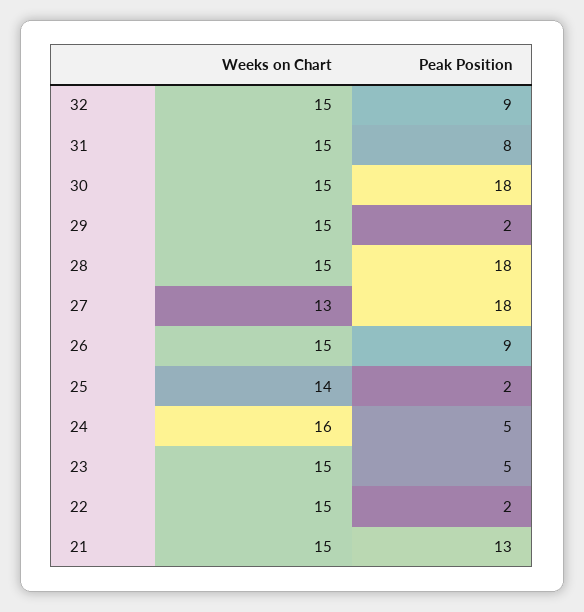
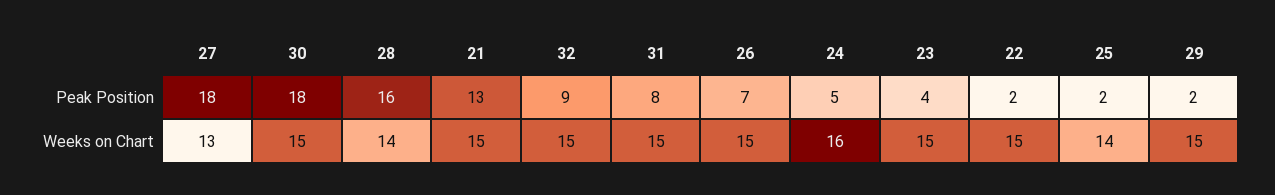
Weeks on Chart, 28: 15 -> 14
Peak Position, 28: 18 -> 16
Peak Position, 26: 9 -> 7
Peak Position, 23: 5 -> 4

